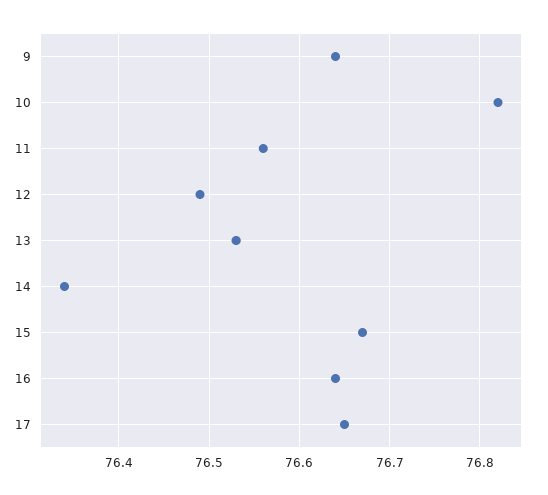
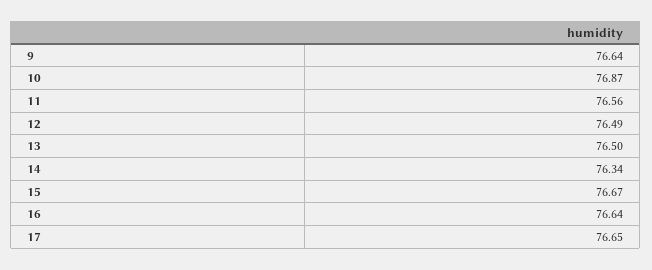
10: 76.82 -> 76.87
13: 76.53 -> 76.5

